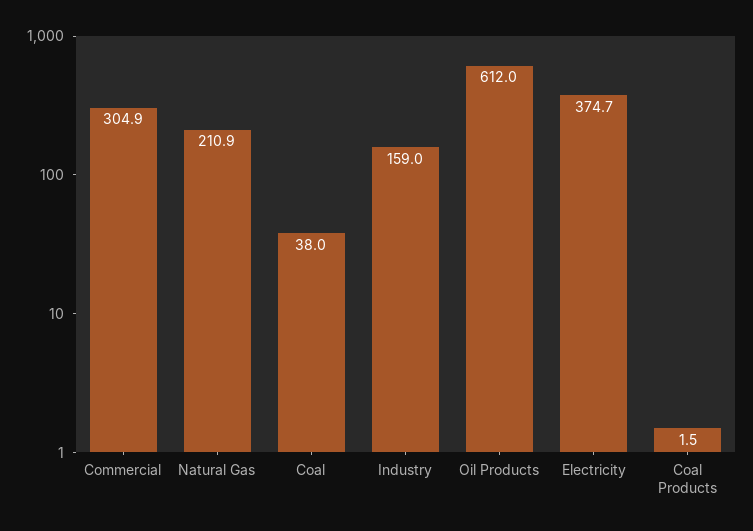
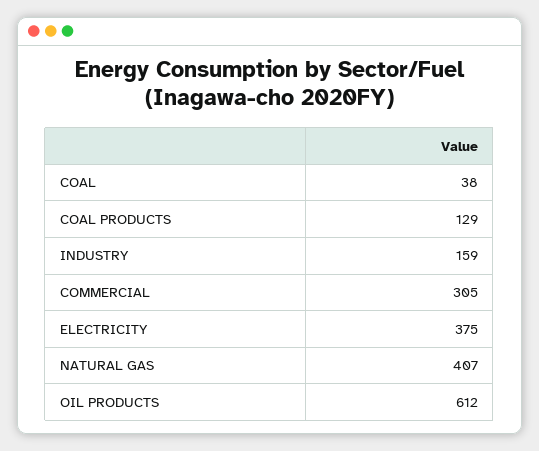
Natural Gas: 210.9 -> 407
Coal Products: 1.5 -> 129

